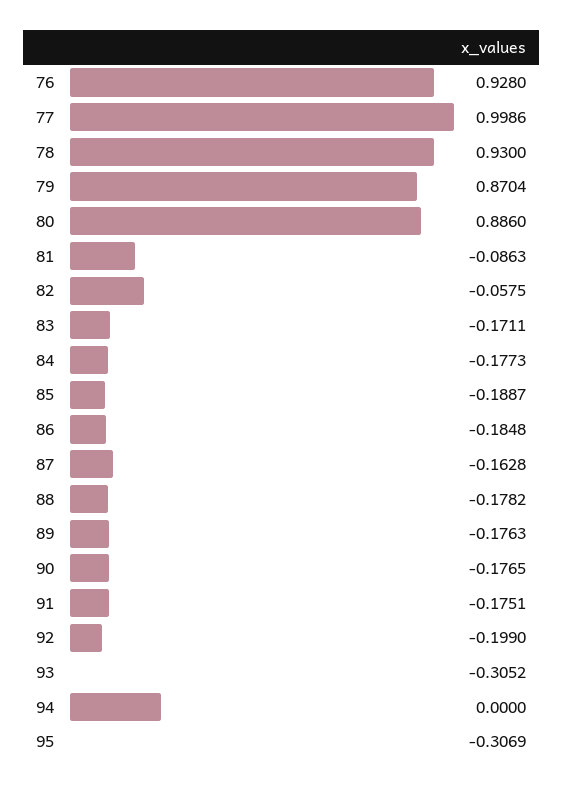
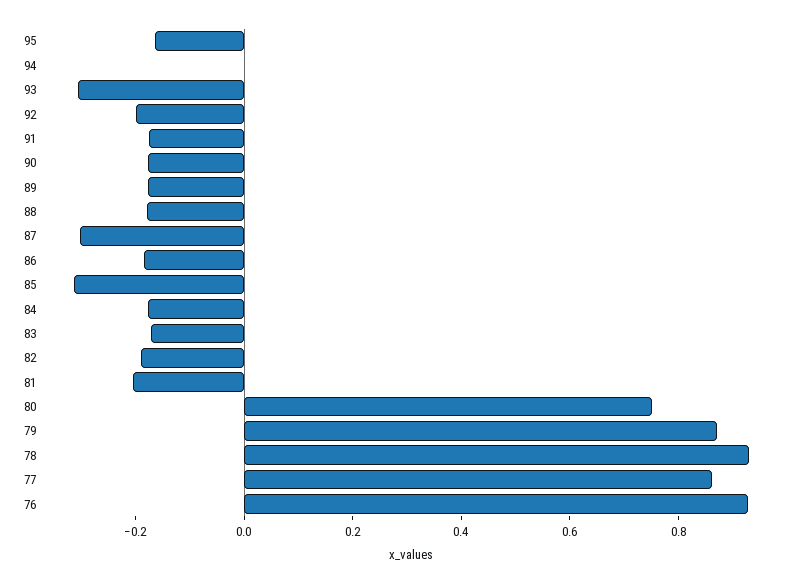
77: 0.9986 -> 0.85
80: 0.886 -> 0.75
81: -0.0863 -> -0.2
82: -0.0575 -> -0.2
85: -0.1887 -> -0.3
87: -0.1628 -> -0.3
95: -0.3069 -> -0.15

